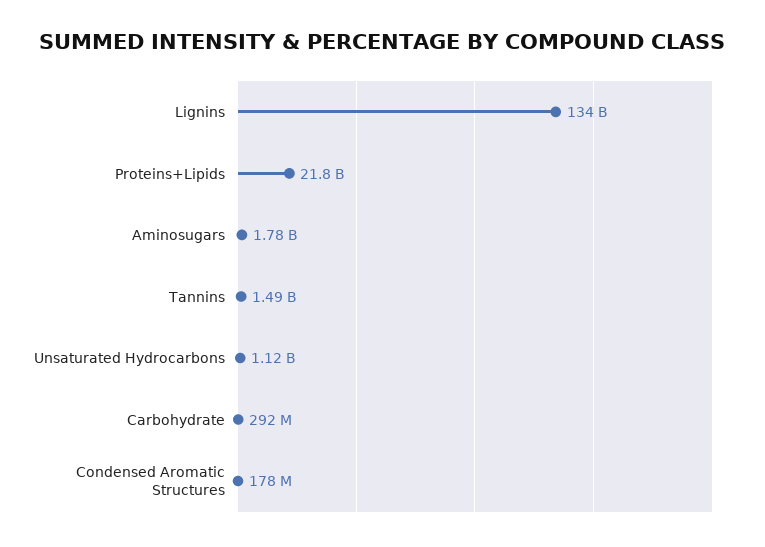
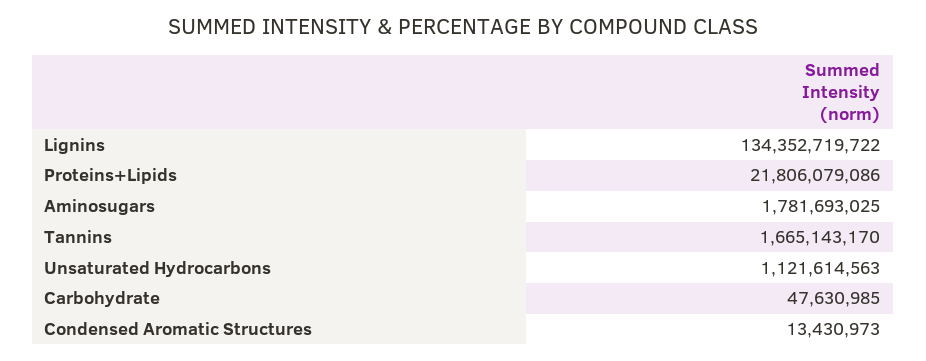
Tannins: 1490000000 -> 1665143170
Carbohydrate: 292000000 -> 47630985
Condensed Aromatic Structures: 178000000 -> 13430973

